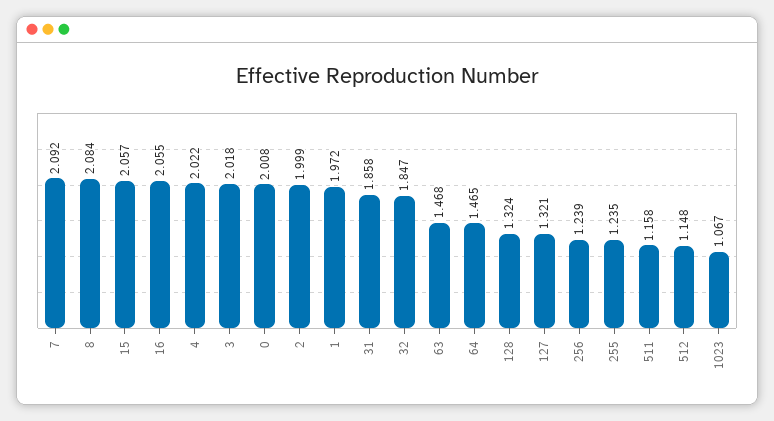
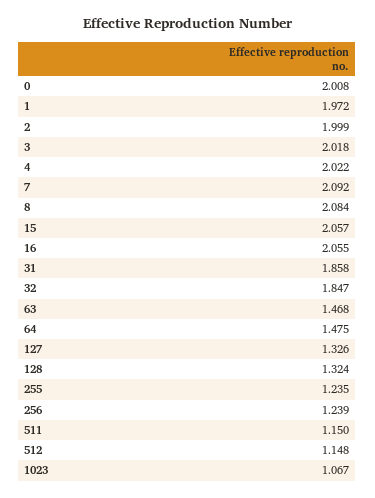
64: 1.465 -> 1.475
127: 1.321 -> 1.326
511: 1.158 -> 1.15

